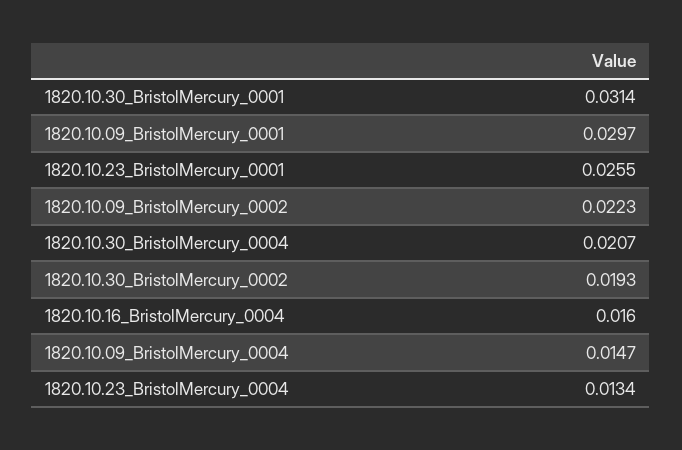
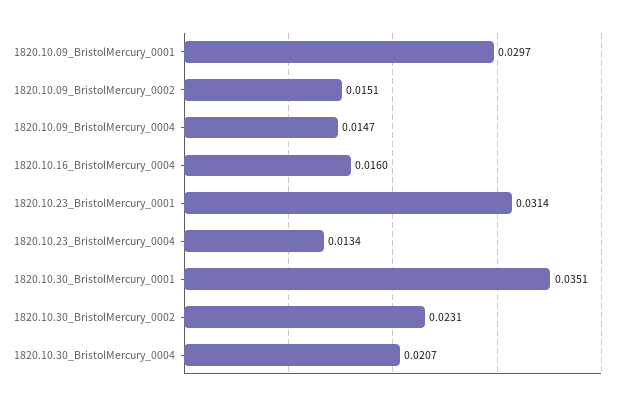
1820.10.30_BristolMercury_0001: 0.0314 -> 0.0351
1820.10.23_BristolMercury_0001: 0.0255 -> 0.0314
1820.10.09_BristolMercury_0002: 0.0223 -> 0.0151
1820.10.30_BristolMercury_0002: 0.0193 -> 0.0231

